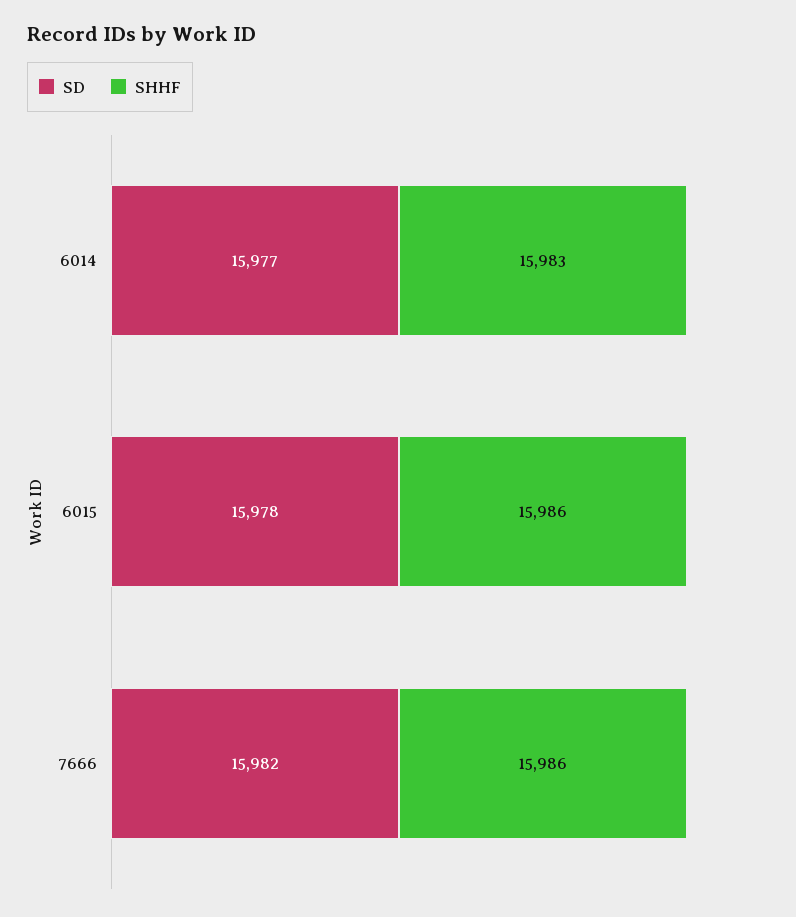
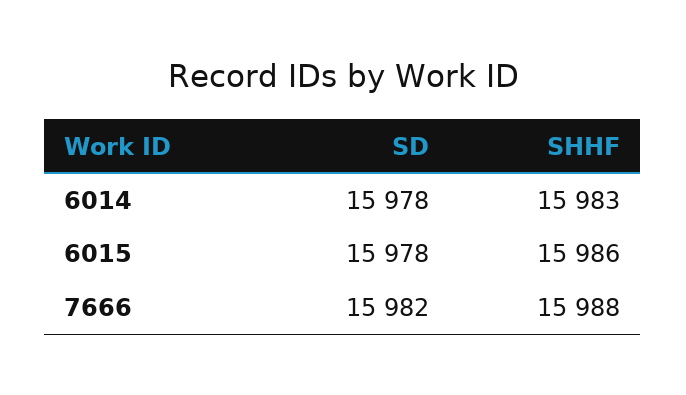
SD, 6014: 15977 -> 15978
SHHF, 7666: 15986 -> 15988

